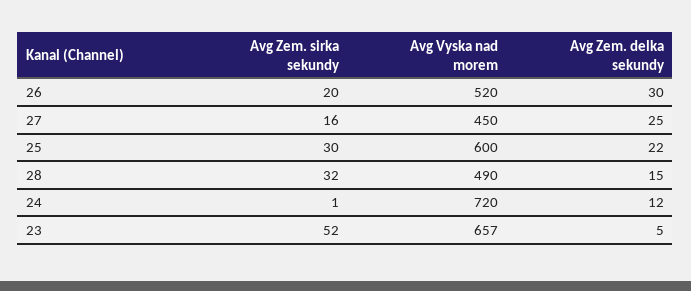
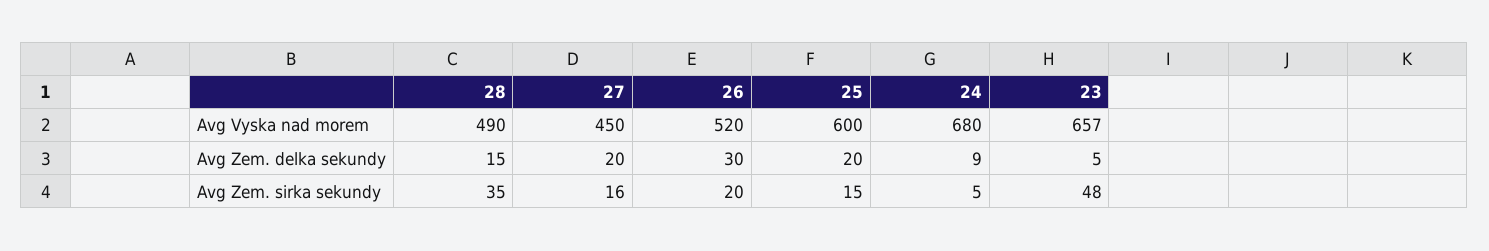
Avg Zem. delka sekundy, 27: 25 -> 20
Avg Zem. sirka sekundy, 25: 30 -> 15
Avg Zem. delka sekundy, 25: 22 -> 20
Avg Zem. sirka sekundy, 28: 32 -> 35
Avg Zem. sirka sekundy, 24: 1 -> 5
Avg Vyska nad morem, 24: 720 -> 680
Avg Zem. delka sekundy, 24: 12 -> 9
Avg Zem. sirka sekundy, 23: 52 -> 48

